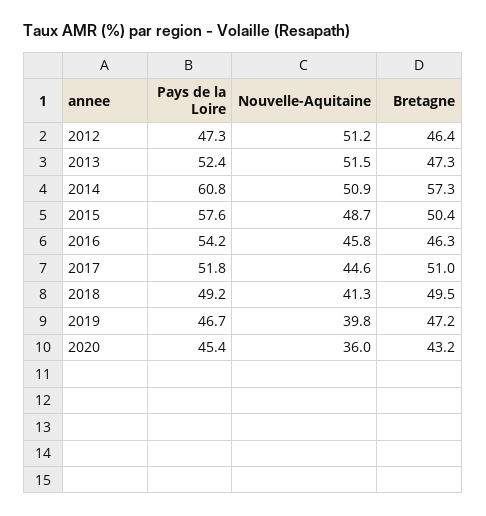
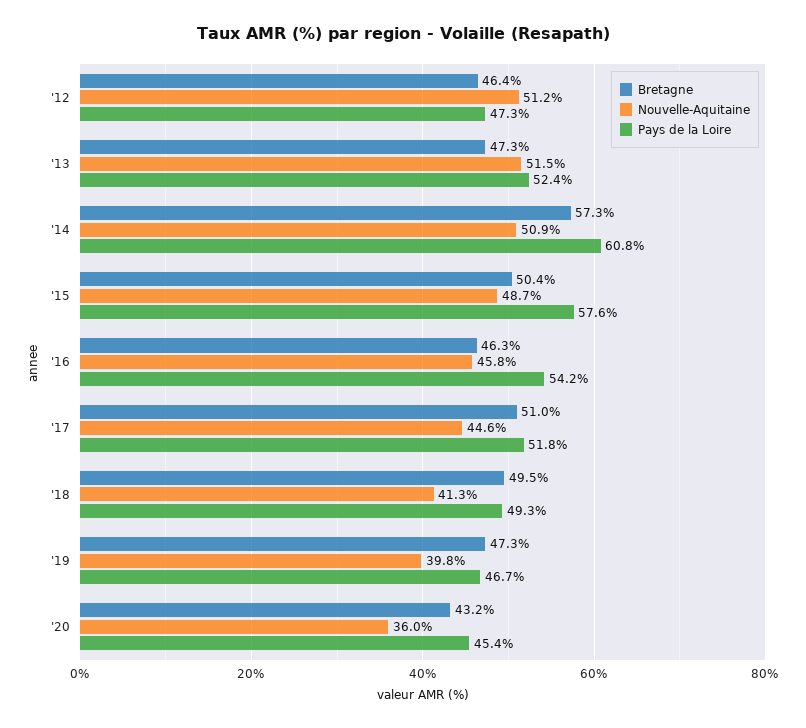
Pays de la Loire, 2018: 49.2 -> 49.3
Bretagne, 2019: 47.2 -> 47.3

